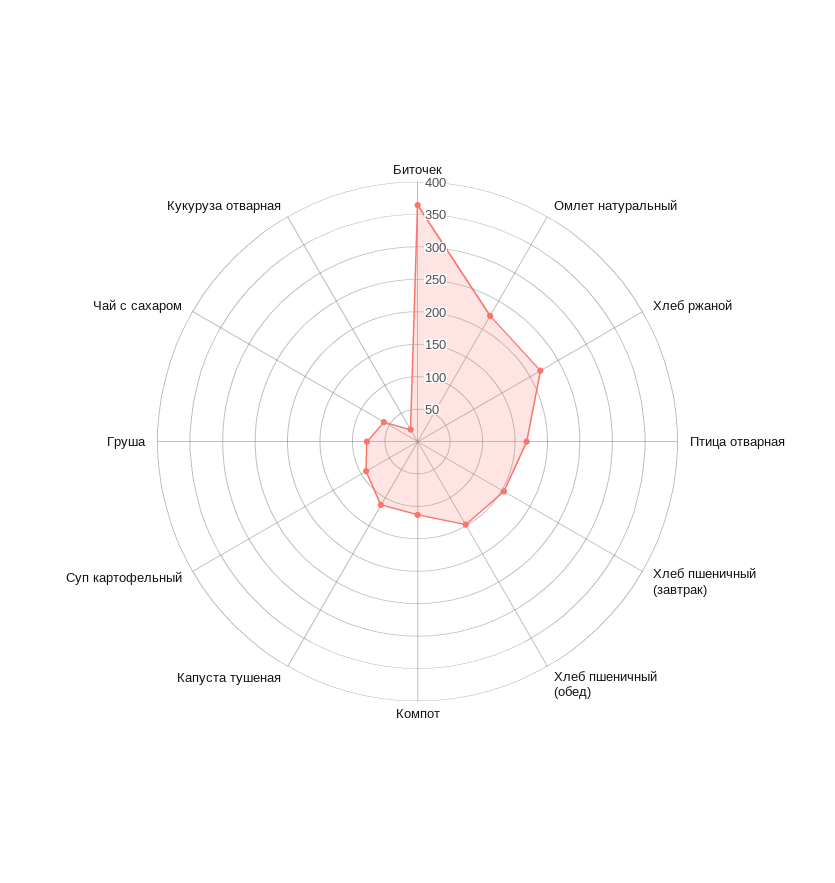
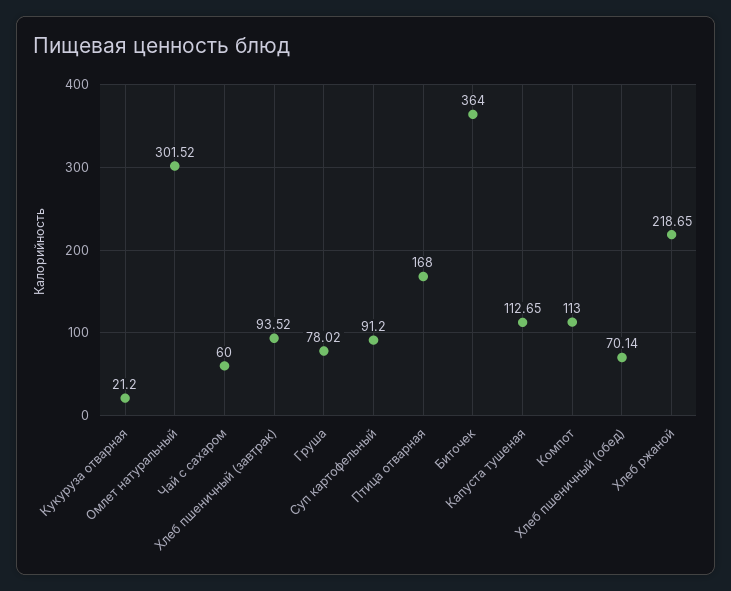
Омлет натуральный: 225 -> 301.52
Хлеб пшеничный (завтрак): 150 -> 93.52
Хлеб пшеничный (обед): 150 -> 70.14

